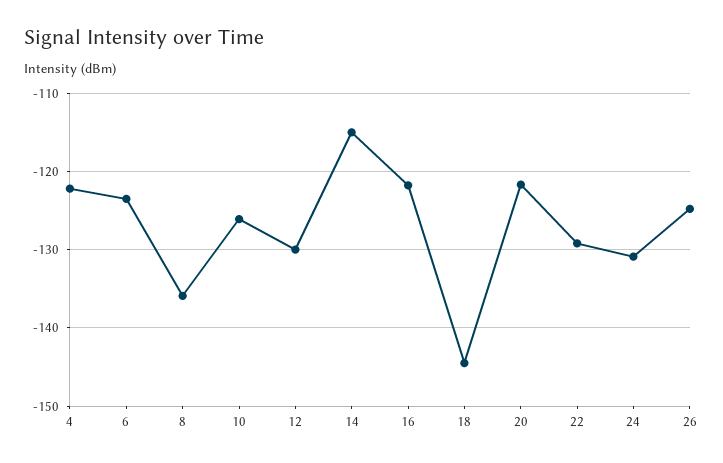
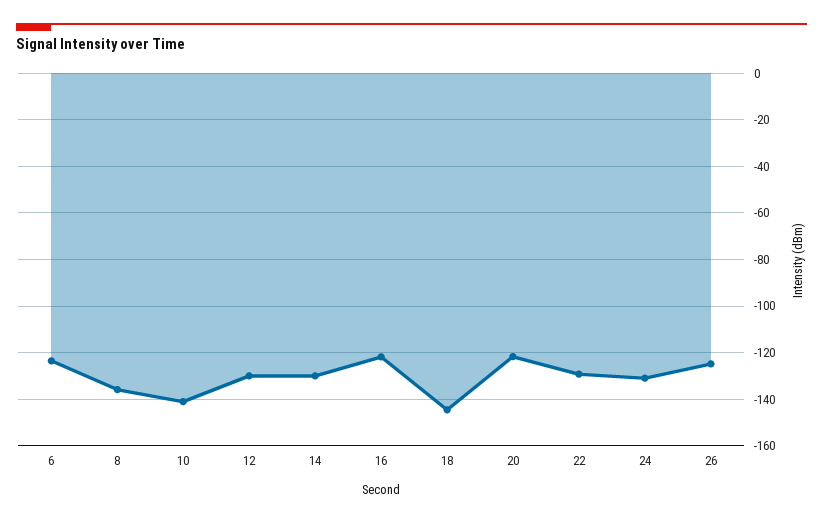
4: -122 -> none
10: -126 -> -140
14: -115 -> -130

